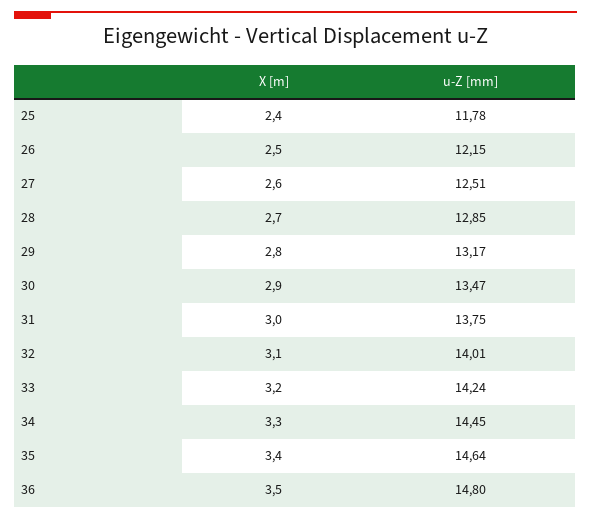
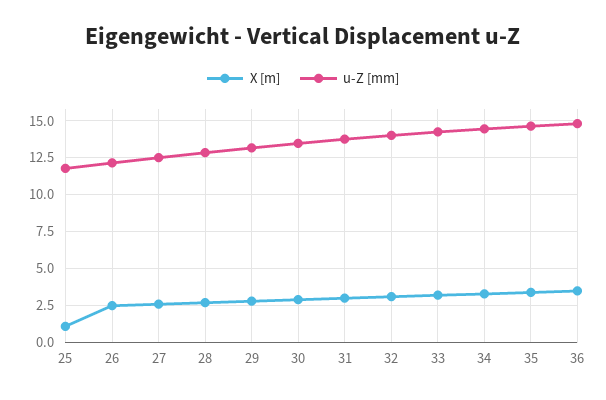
X [m], 25: 2.4 -> 1

